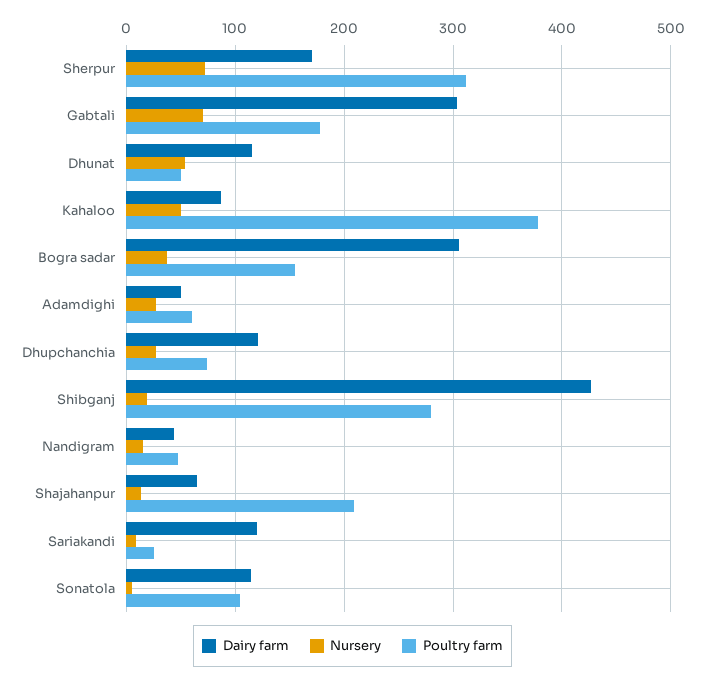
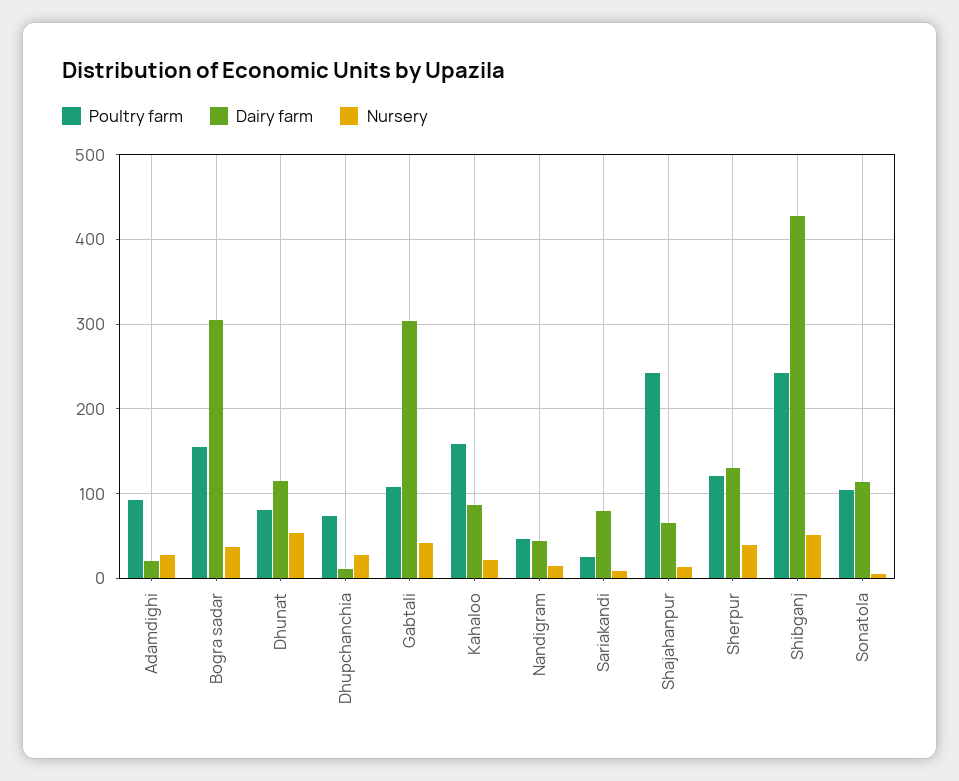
Dairy farm, Sherpur: 170 -> 130
Nursery, Sherpur: 70 -> 40
Poultry farm, Sherpur: 310 -> 120
Nursery, Gabtali: 70 -> 40
Poultry farm, Gabtali: 180 -> 110
Poultry farm, Dhunat: 50 -> 80
Nursery, Kahaloo: 50 -> 20
Poultry farm, Kahaloo: 380 -> 160
Dairy farm, Adamdighi: 50 -> 20
Poultry farm, Adamdighi: 60 -> 90
Dairy farm, Dhupchanchia: 120 -> 10
Nursery, Shibganj: 20 -> 50
Poultry farm, Shibganj: 280 -> 240
Poultry farm, Shajahanpur: 210 -> 240
Dairy farm, Sariakandi: 120 -> 80

